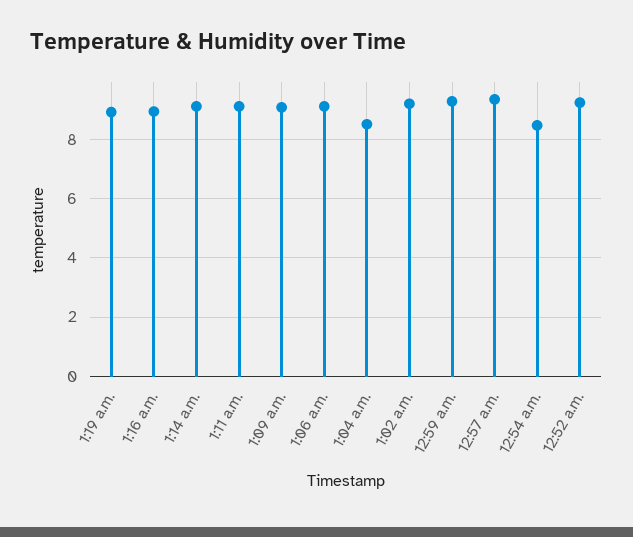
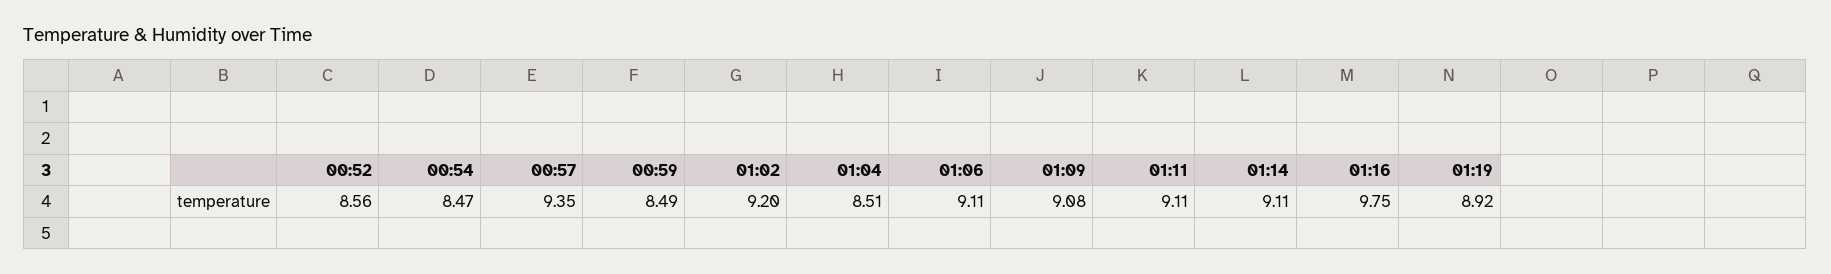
1:16 a.m.: 9 -> 9.75
12:59 a.m.: 9.25 -> 8.49
12:52 a.m.: 9.25 -> 8.56

